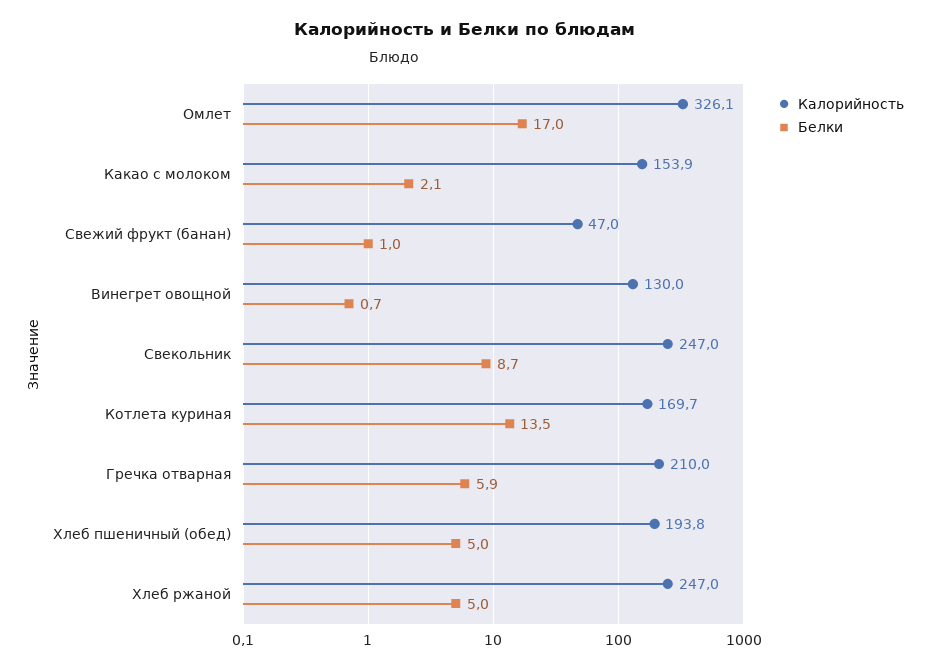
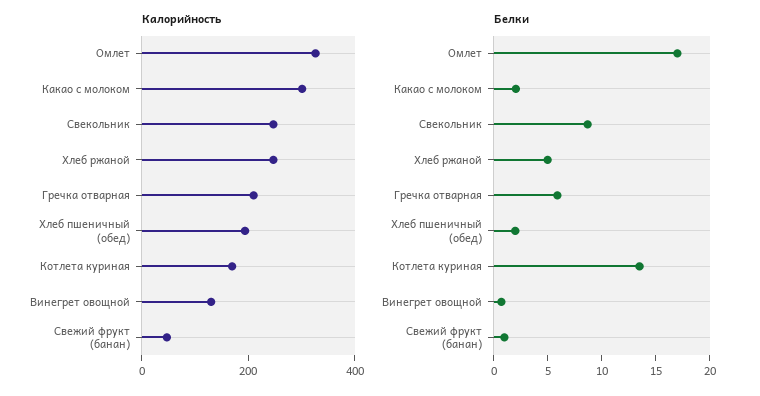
Калорийность, Какао с молоком: 153.9 -> 300
Белки, Хлеб пшеничный (обед): 5 -> 2

